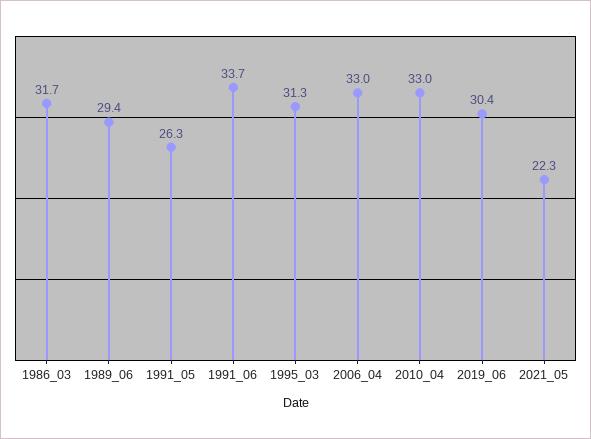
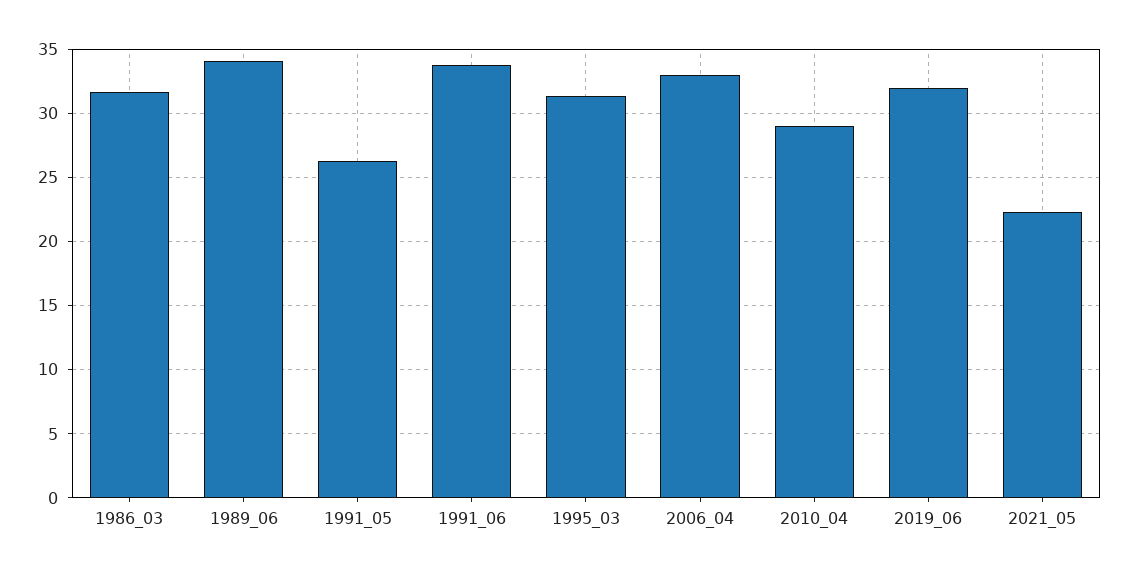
1989_06: 29.4 -> 34
2010_04: 33 -> 29
2019_06: 30.4 -> 32

